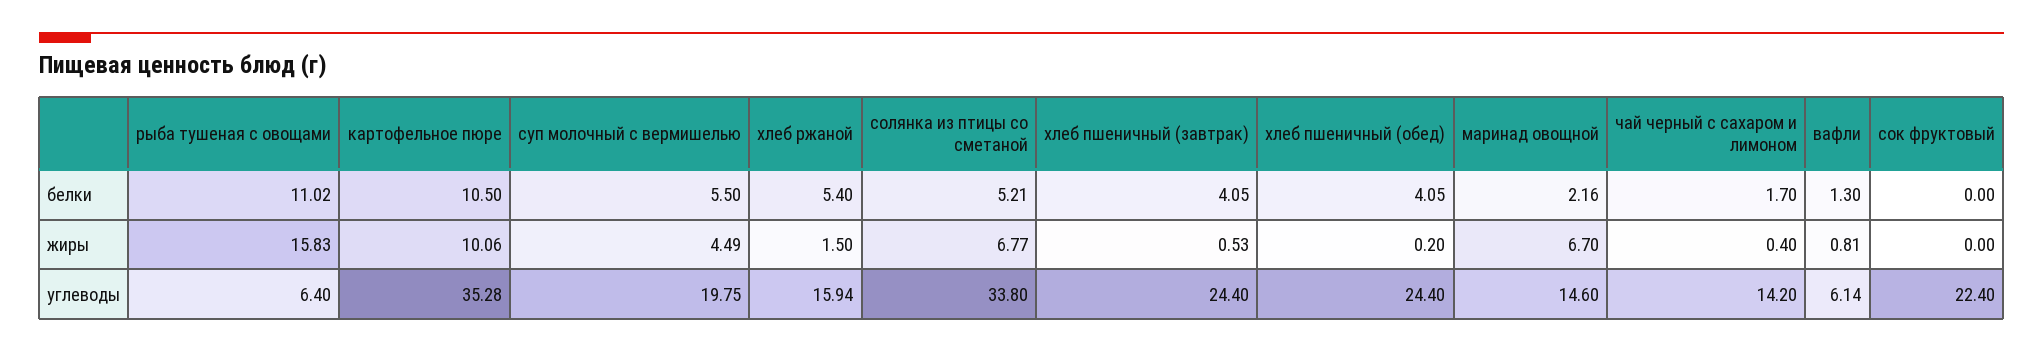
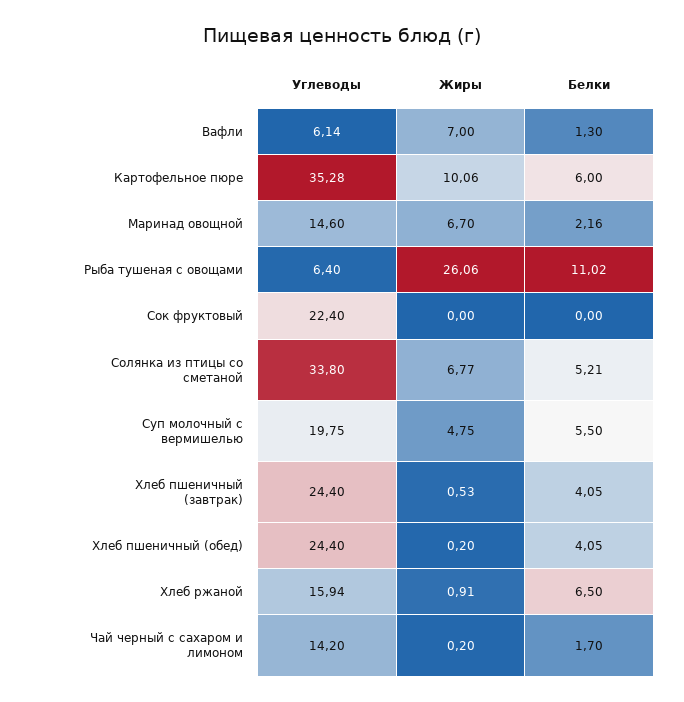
картофельное пюре, белки: 10.5 -> 6
хлеб ржаной, белки: 5.4 -> 6.5
рыба тушеная с овощами, жиры: 15.83 -> 26.06
суп молочный с вермишелью, жиры: 4.49 -> 4.75
хлеб ржаной, жиры: 1.5 -> 0.91
чай черный с сахаром и лимоном, жиры: 0.4 -> 0.2
вафли, жиры: 0.81 -> 7

